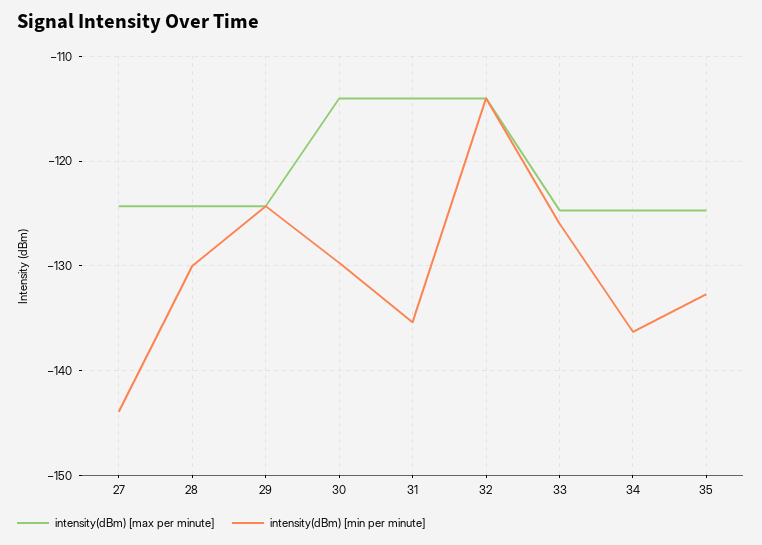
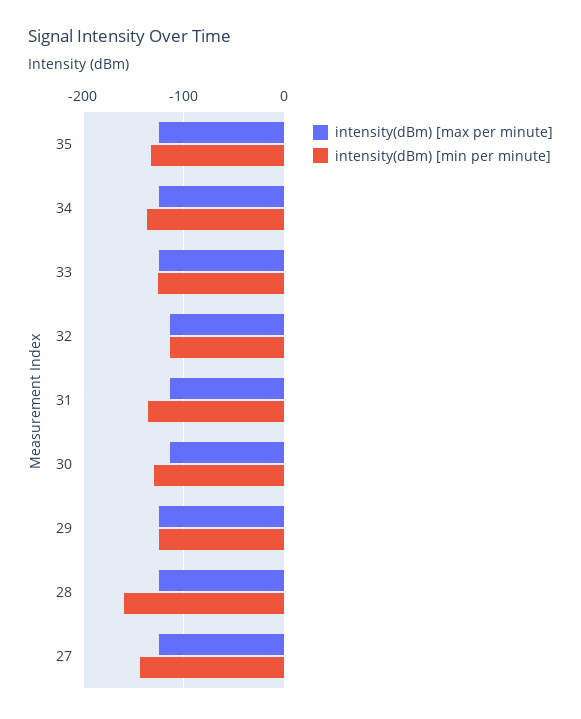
intensity(dBm) [min per minute], 28: -130 -> -160

